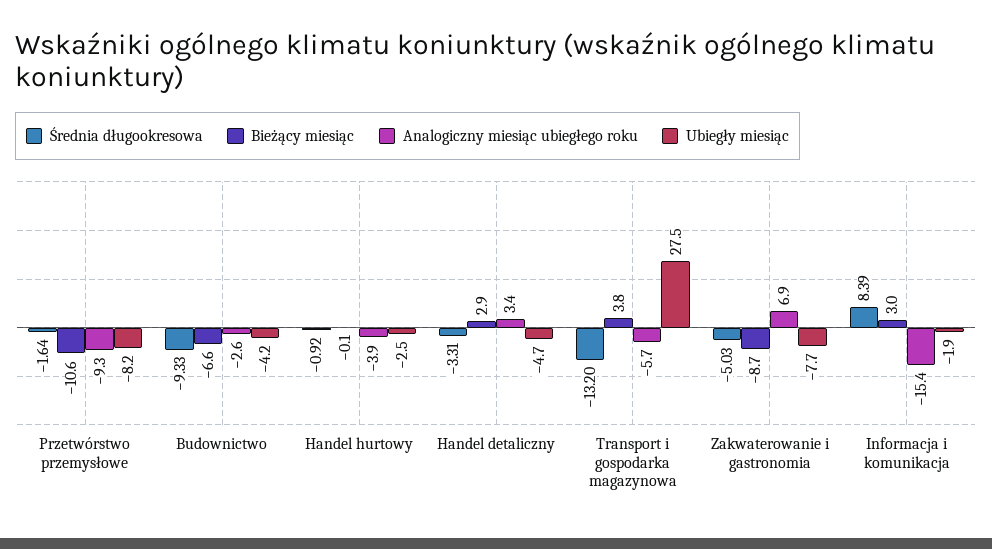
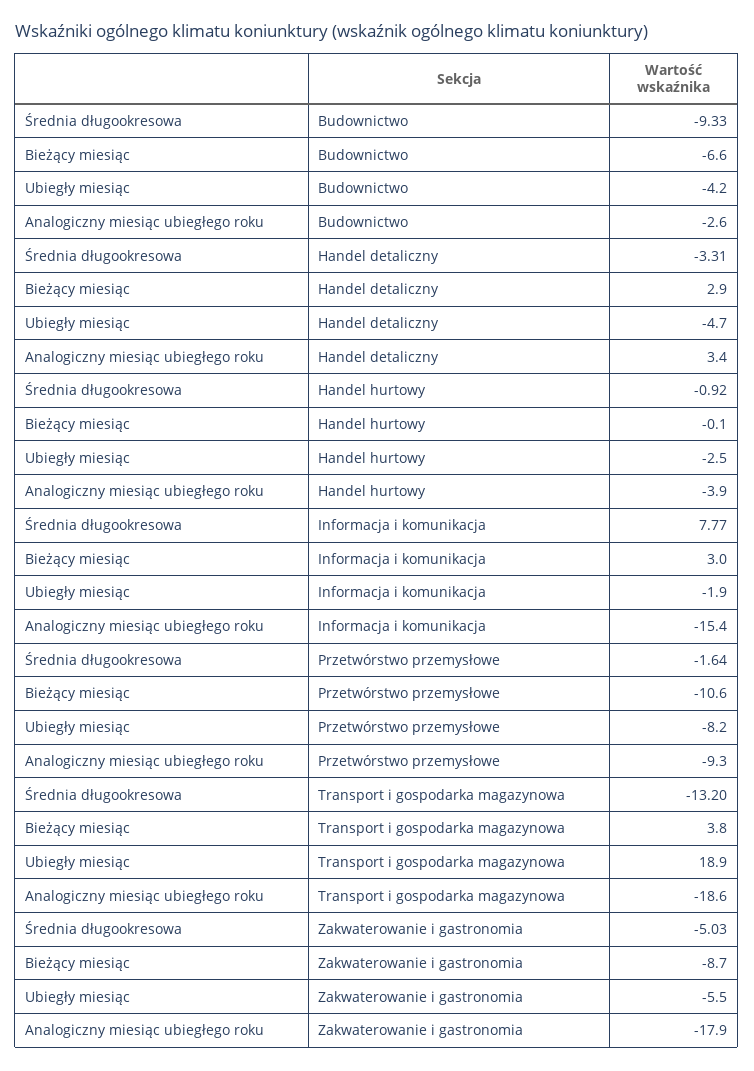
Analogiczny miesiąc ubiegłego roku, Transport i gospodarka magazynowa: -5.7 -> -18.6
Ubiegły miesiąc, Transport i gospodarka magazynowa: 27.5 -> 18.9
Analogiczny miesiąc ubiegłego roku, Zakwaterowanie i gastronomia: 6.9 -> -17.9
Ubiegły miesiąc, Zakwaterowanie i gastronomia: -7.7 -> -5.5
Średnia długookresowa, Informacja i komunikacja: 8.39 -> 7.77

